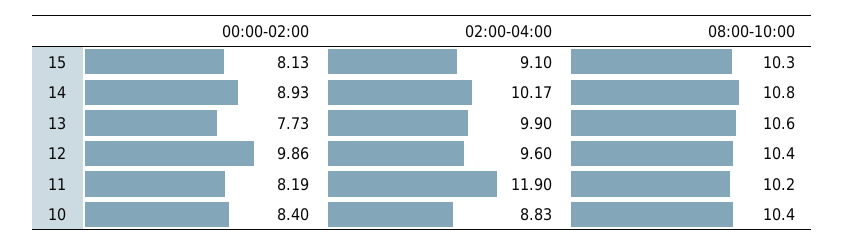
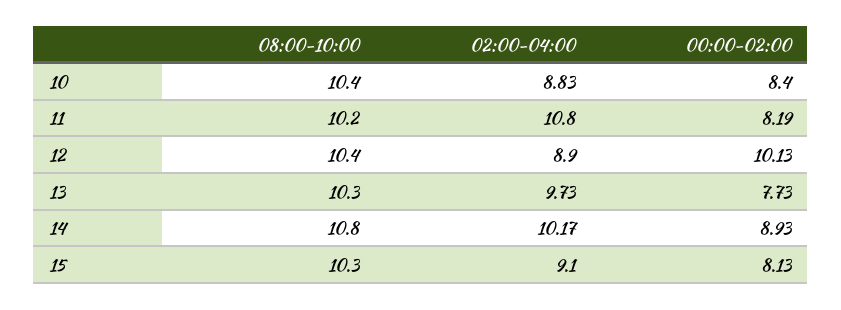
02:00-04:00, 13: 9.9 -> 9.73
08:00-10:00, 13: 10.6 -> 10.3
00:00-02:00, 12: 9.86 -> 10.13
02:00-04:00, 12: 9.6 -> 8.9
02:00-04:00, 11: 11.9 -> 10.8

